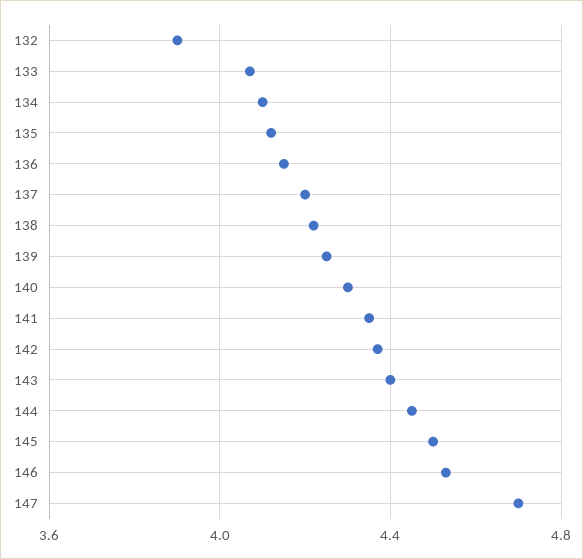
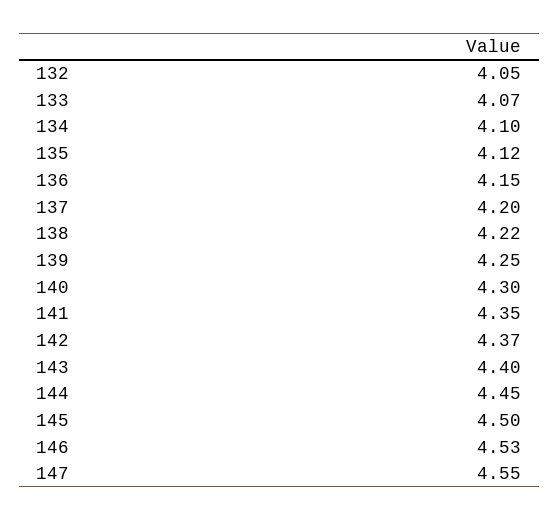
132: 3.9 -> 4.05
147: 4.7 -> 4.55

